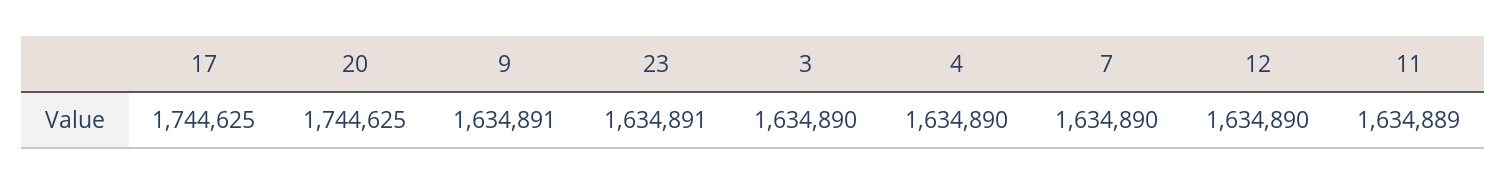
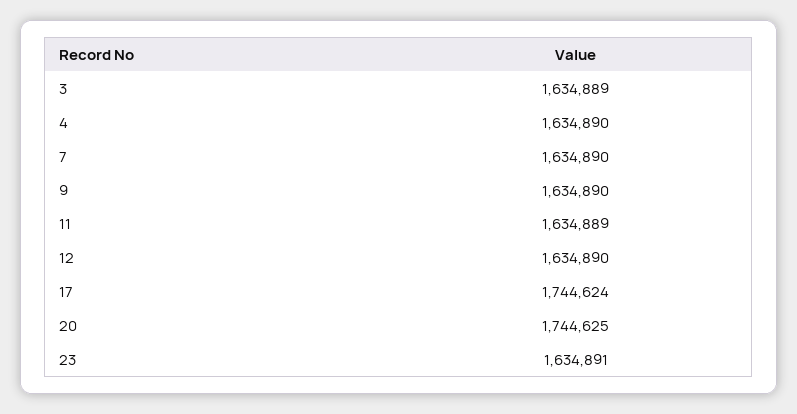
17: 1744625 -> 1744624
9: 1634891 -> 1634890
3: 1634890 -> 1634889

